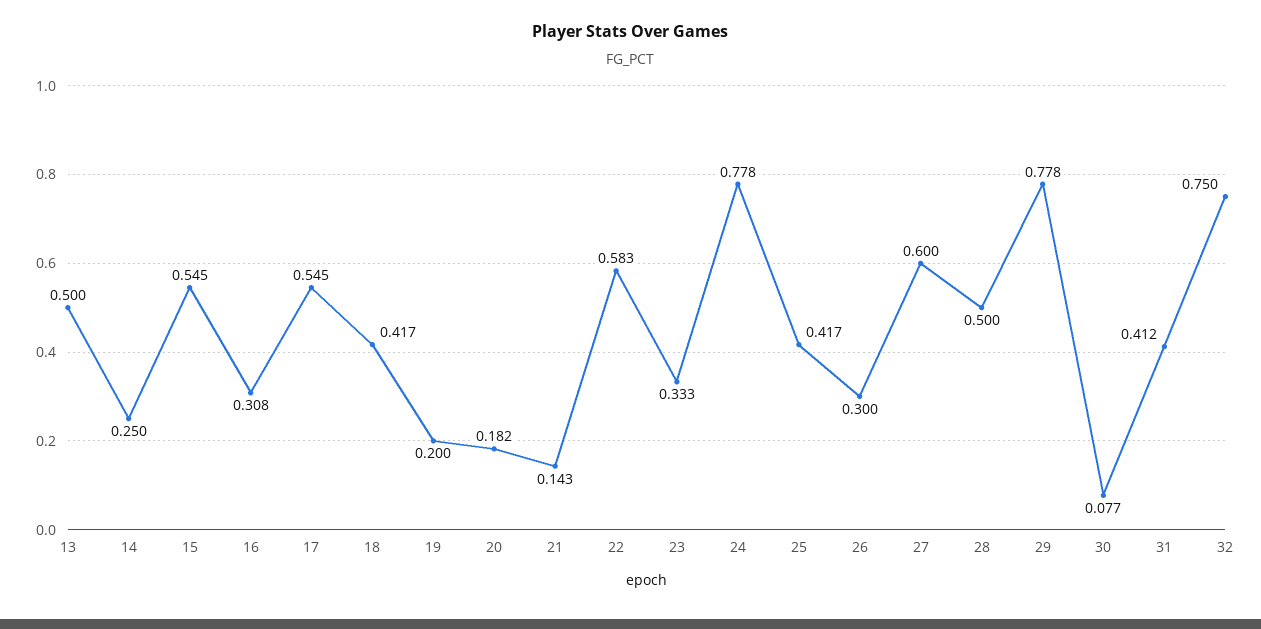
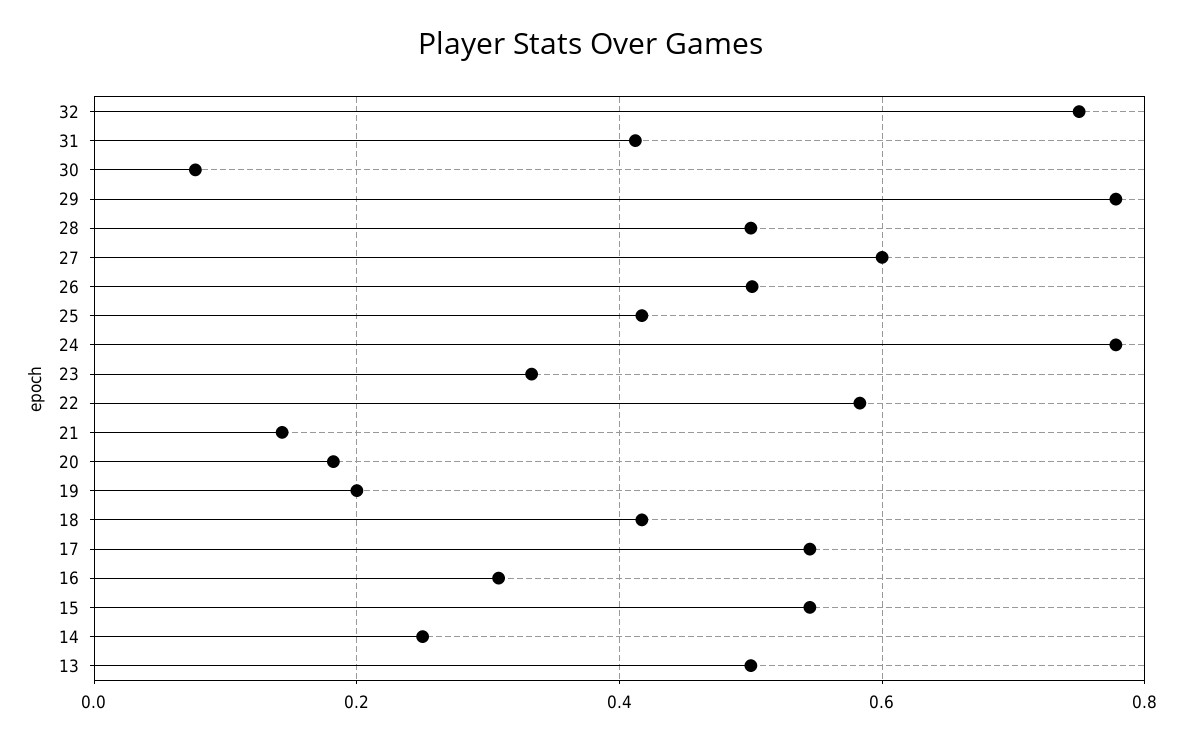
26: 0.3 -> 0.5

